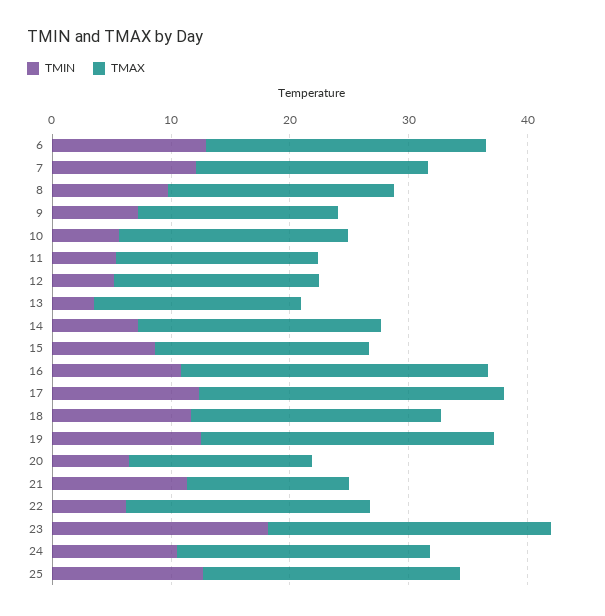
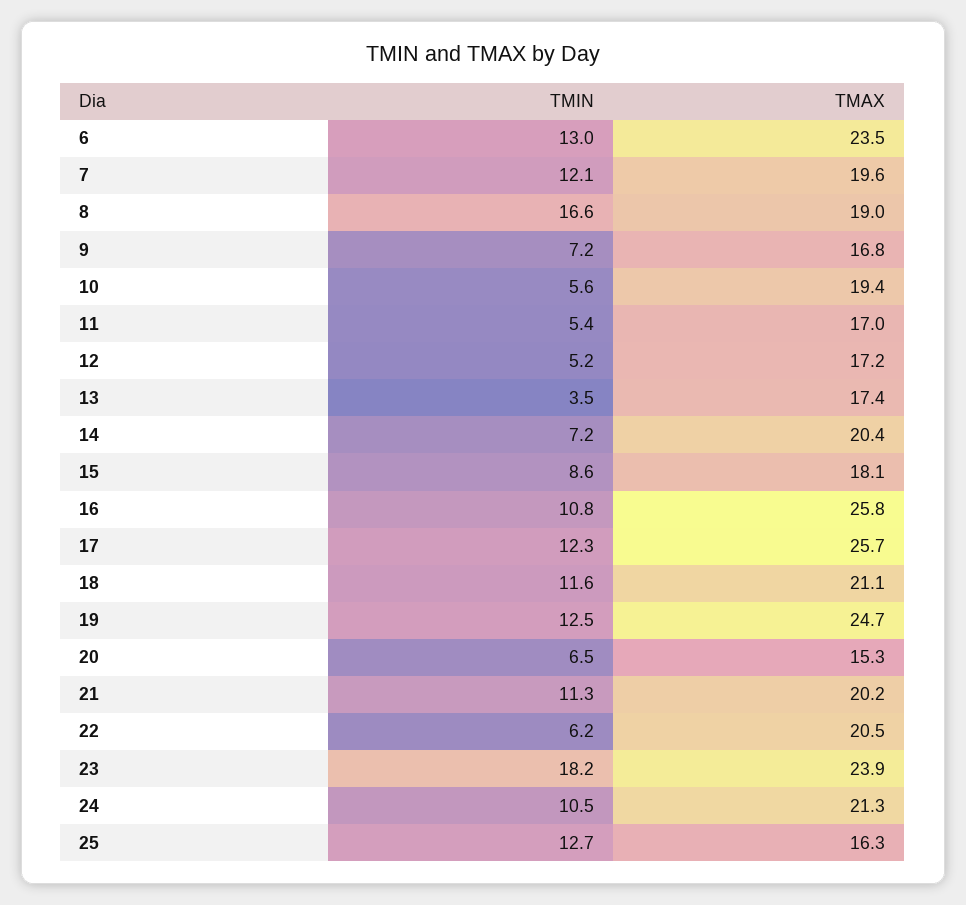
TMIN, 8: 10 -> 16.6
TMAX, 21: 14 -> 20.2
TMAX, 25: 22 -> 16.3

